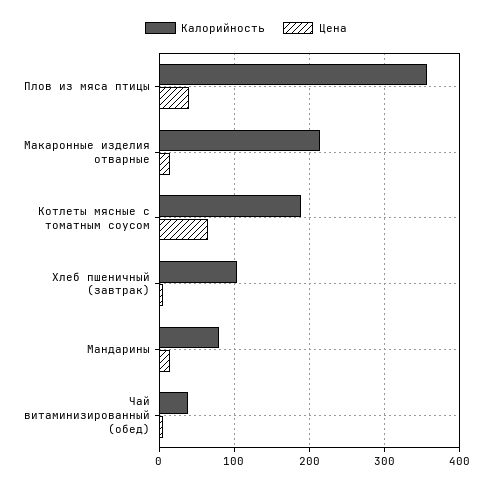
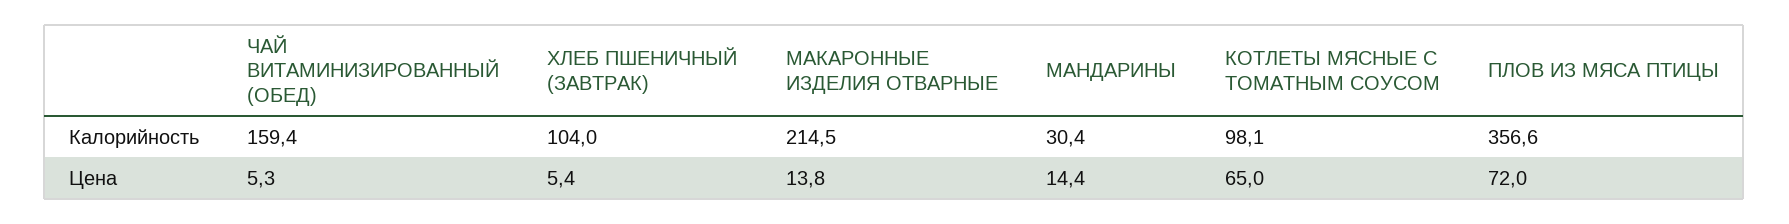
Цена, Плов из мяса птицы: 40 -> 72
Калорийность, Котлеты мясные с томатным соусом: 190 -> 98.1
Калорийность, Мандарины: 80 -> 30.4
Калорийность, Чай витаминизированный (обед): 40 -> 159.4

